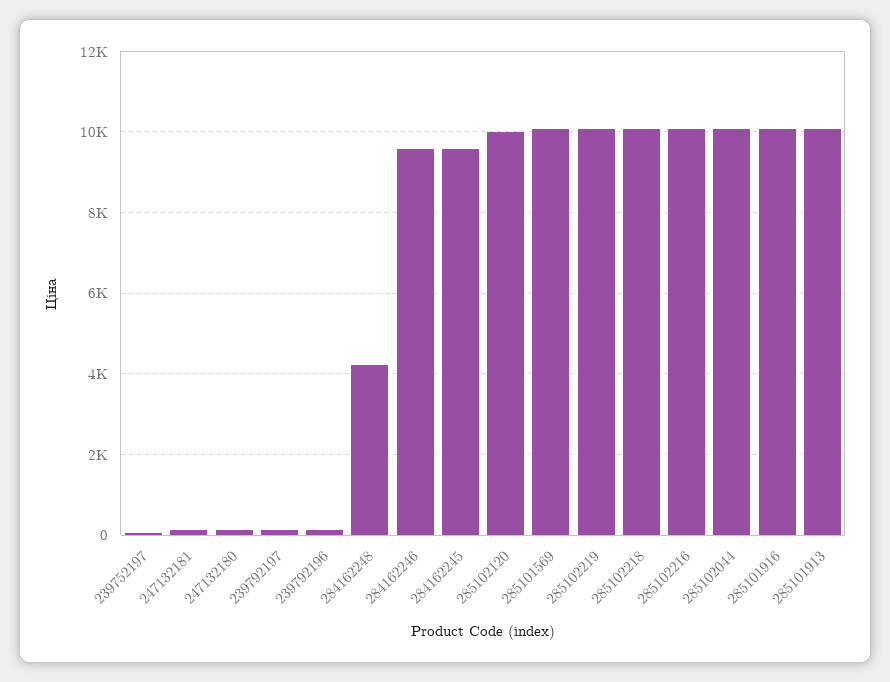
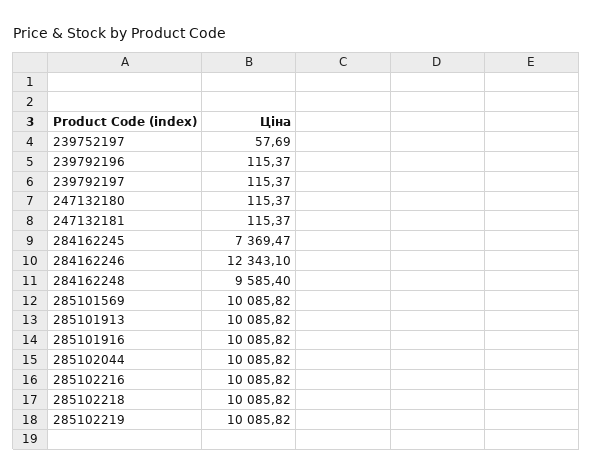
284162248: 4200 -> 9585.4
284162246: 9600 -> 12343.1
284162245: 9600 -> 7369.47
285102120: 10000 -> none

